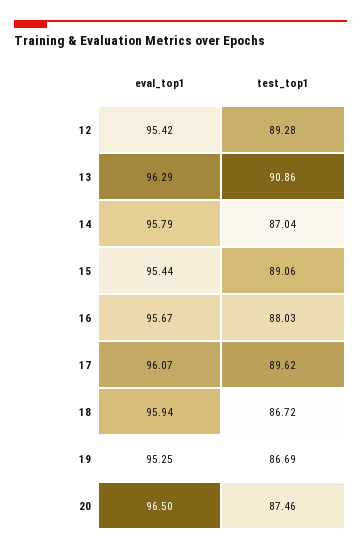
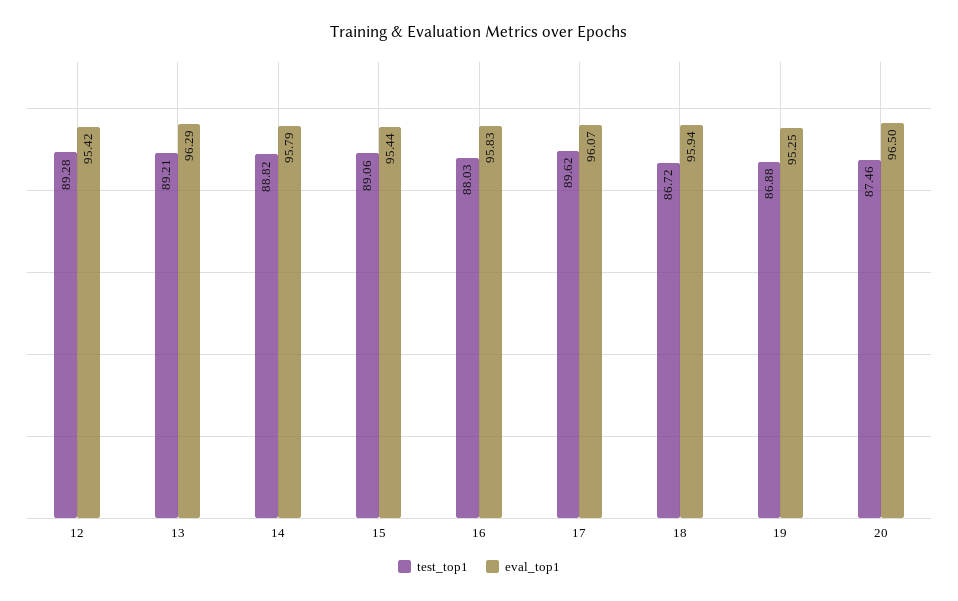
test_top1, 13: 90.86 -> 89.21
test_top1, 14: 87.04 -> 88.82
eval_top1, 16: 95.67 -> 95.83
test_top1, 19: 86.69 -> 86.88

